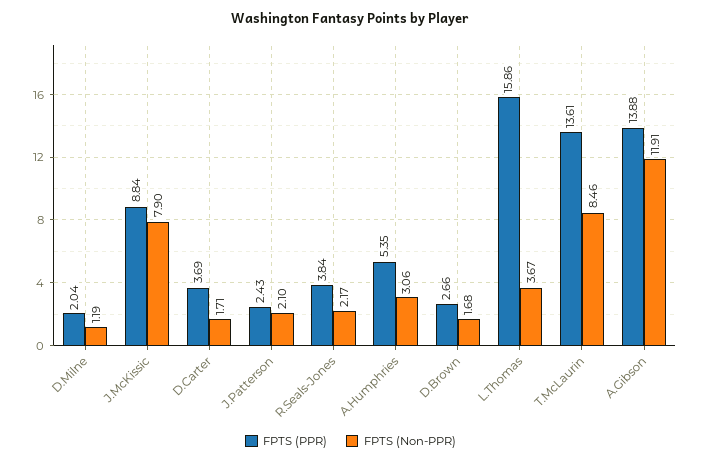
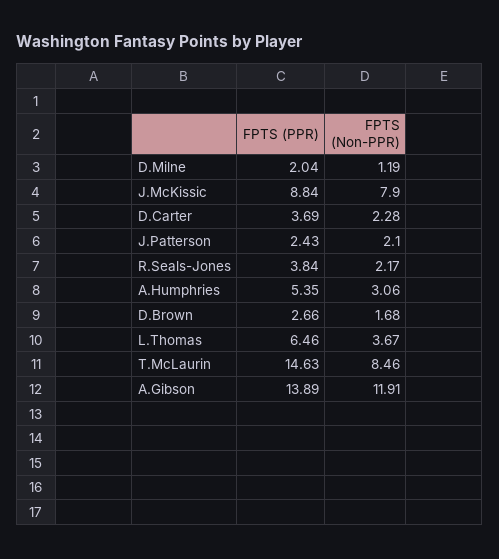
FPTS (Non-PPR), D.Carter: 1.71 -> 2.28
FPTS (PPR), L.Thomas: 15.86 -> 6.46
FPTS (PPR), T.McLaurin: 13.61 -> 14.63
FPTS (PPR), A.Gibson: 13.88 -> 13.89

